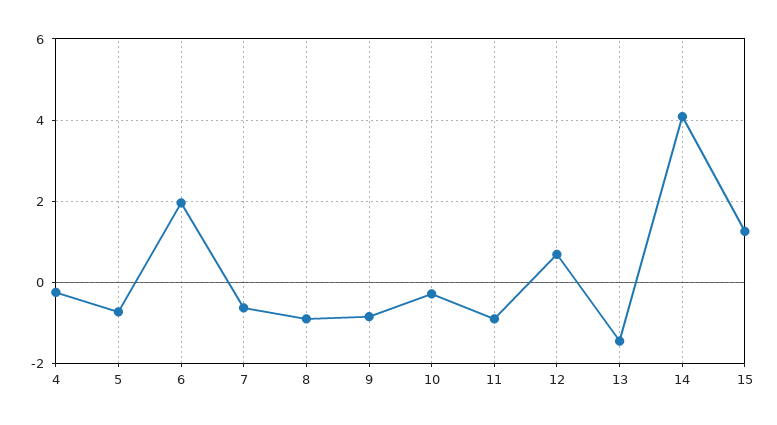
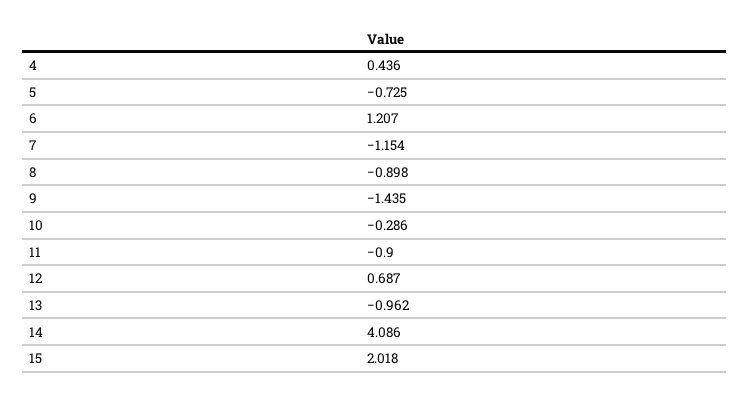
4: -0.2 -> 0.436
6: 2 -> 1.207
7: -0.6 -> -1.154
9: -0.8 -> -1.435
13: -1.4 -> -0.962
15: 1.2 -> 2.018

